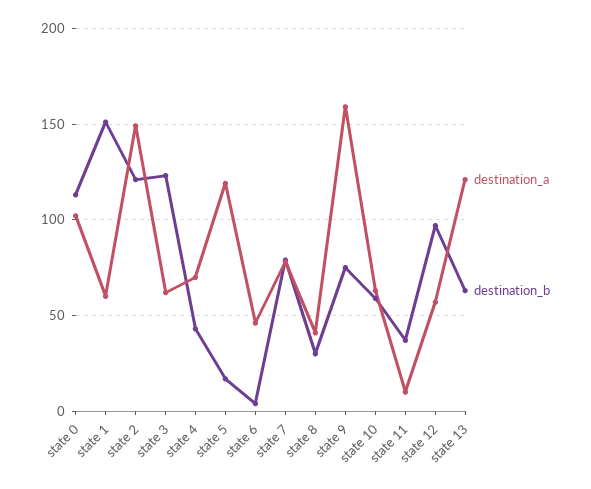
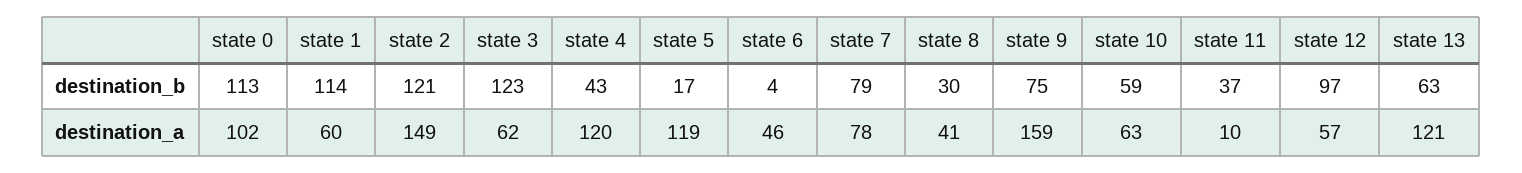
destination_b, state 1: 150 -> 114
destination_a, state 4: 70 -> 120

